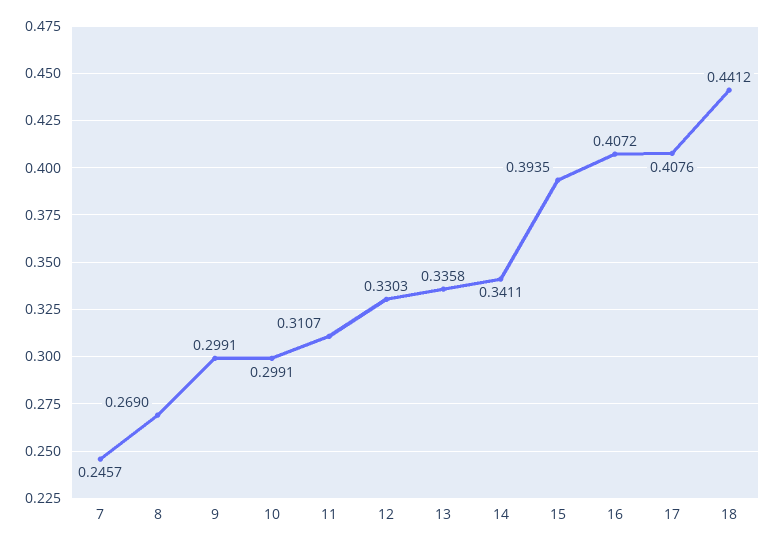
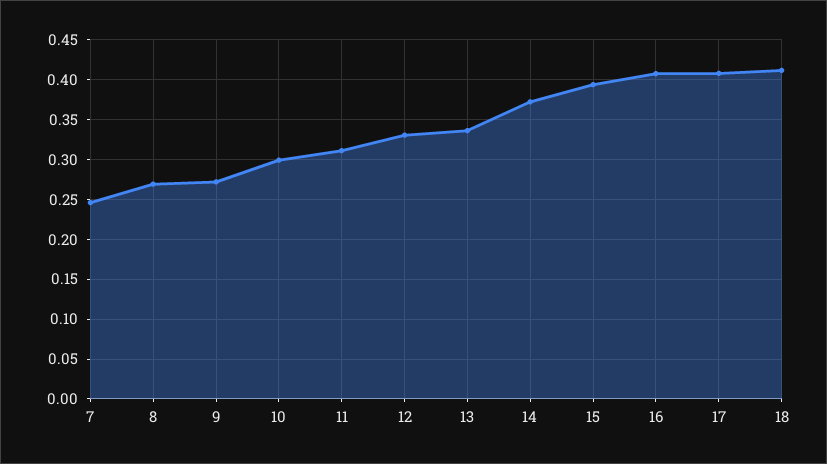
9: 0.2991 -> 0.27
14: 0.3411 -> 0.37
18: 0.4412 -> 0.41

